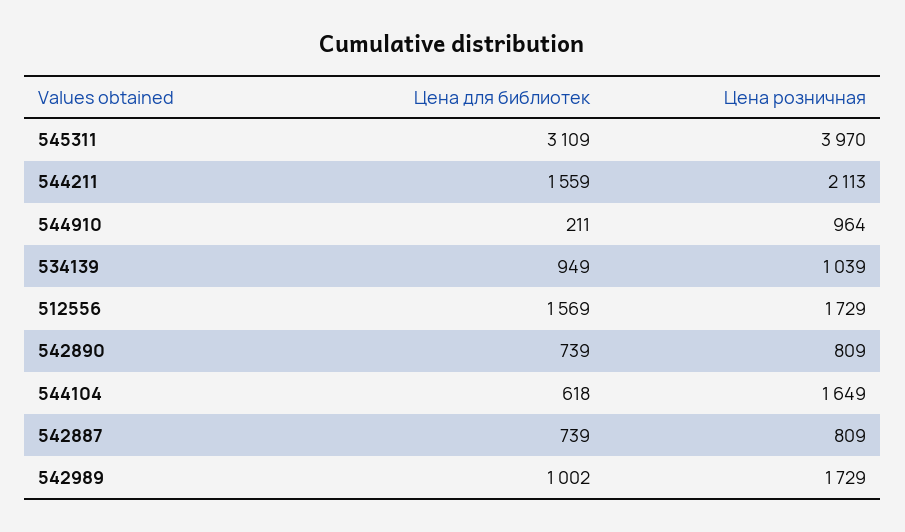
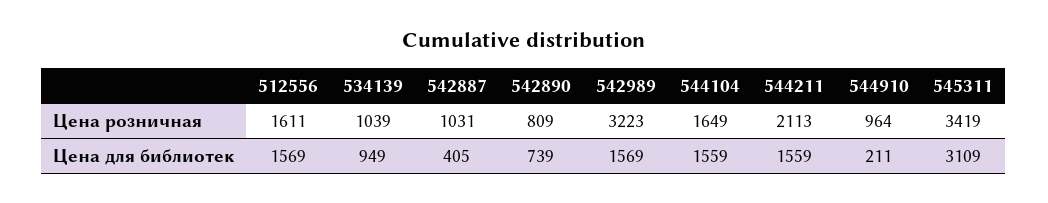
Цена розничная, 545311: 3970 -> 3419
Цена розничная, 512556: 1729 -> 1611
Цена для библиотек, 544104: 618 -> 1559
Цена для библиотек, 542887: 739 -> 405
Цена розничная, 542887: 809 -> 1031
Цена для библиотек, 542989: 1002 -> 1569
Цена розничная, 542989: 1729 -> 3223

